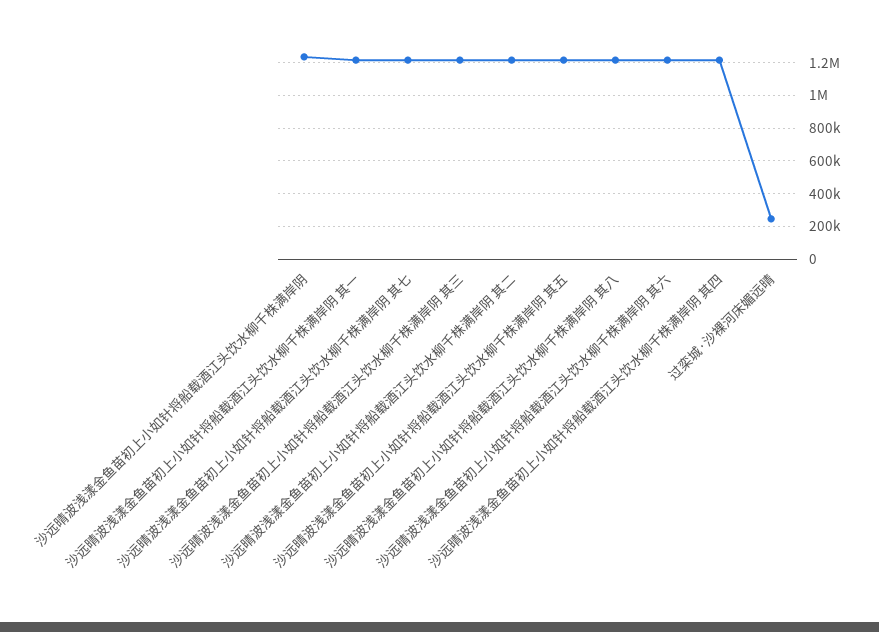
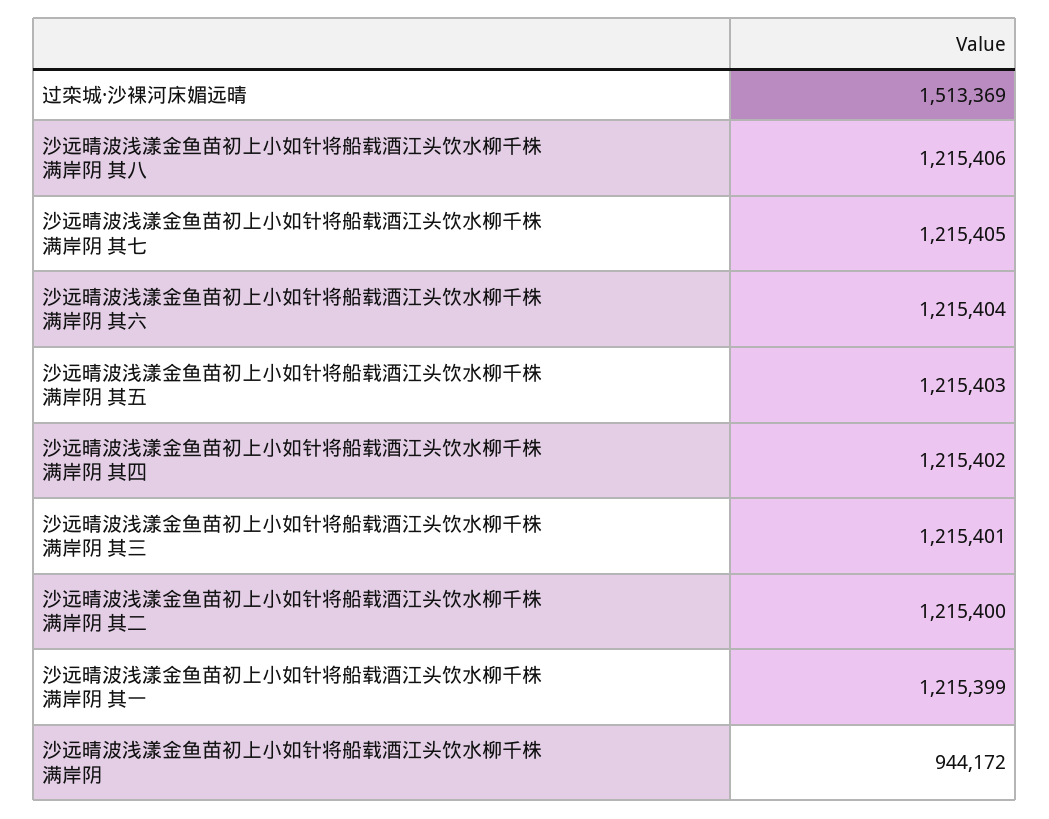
沙远晴波浅漾金鱼苗初上小如针将船载酒江头饮水柳千株满岸阴: 1250000 -> 944172
过栾城·沙裸河床媚远晴: 250000 -> 1513369

